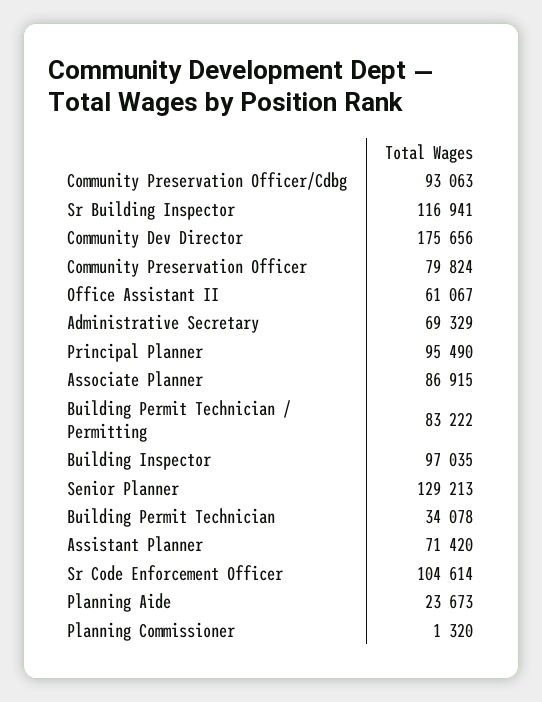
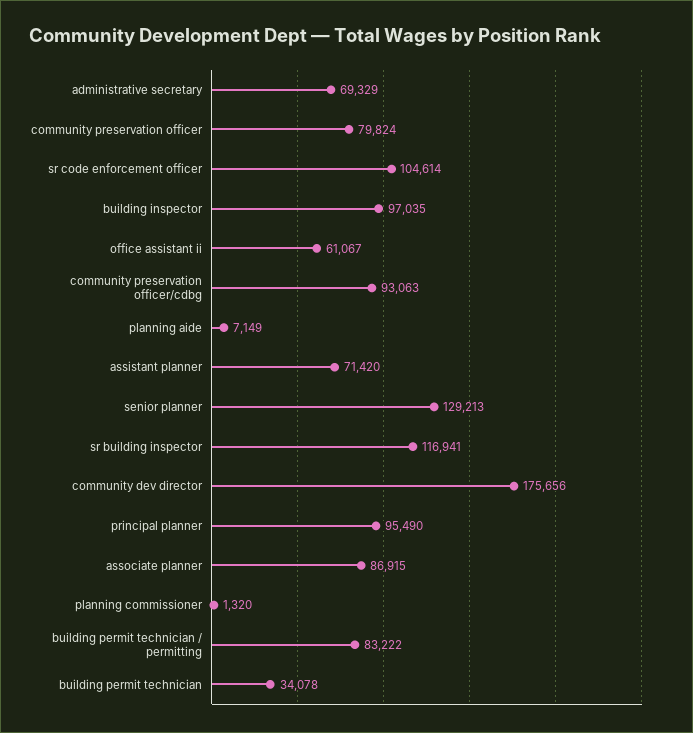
Planning Aide: 23673 -> 7149

